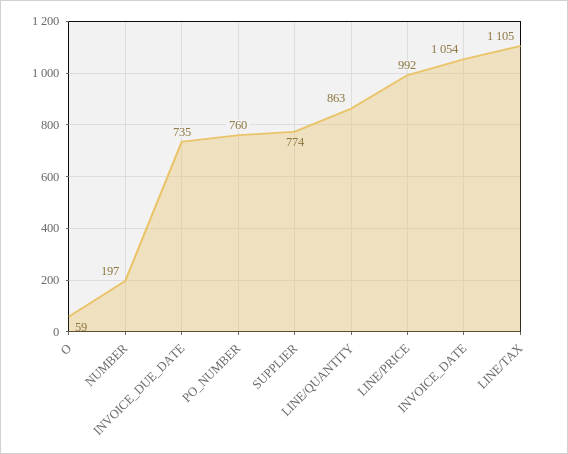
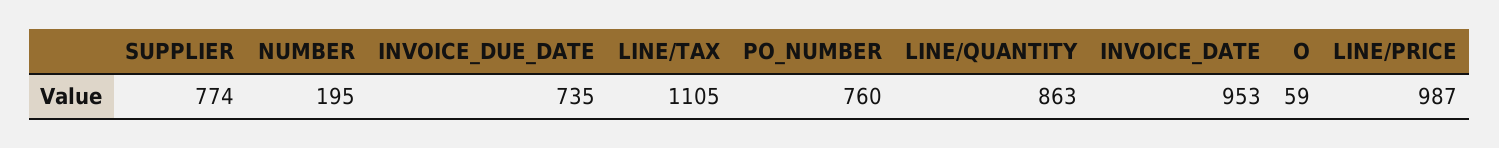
NUMBER: 197 -> 195
LINE/PRICE: 992 -> 987
INVOICE_DATE: 1054 -> 953

